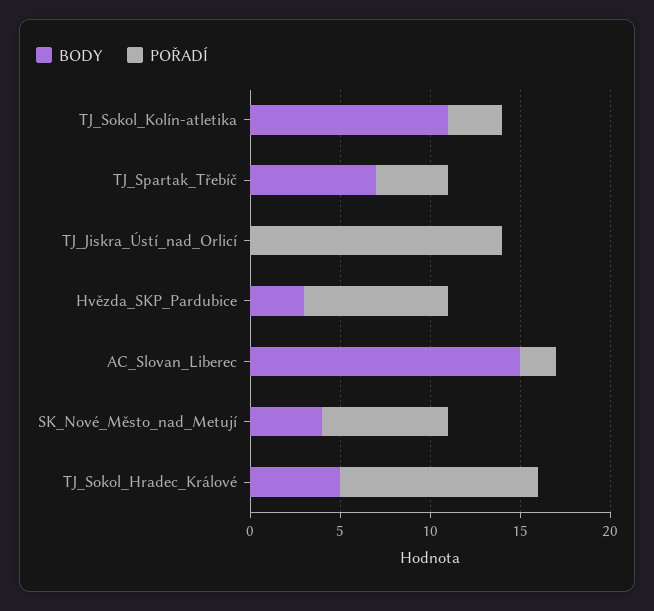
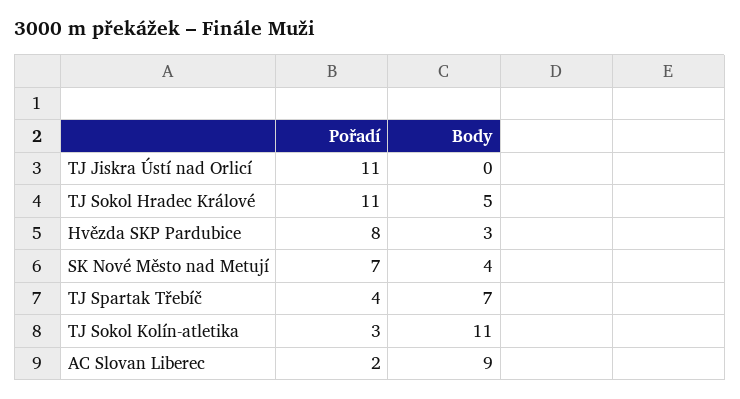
POŘADÍ, TJ_Jiskra_Ústí_nad_Orlicí: 14 -> 11
BODY, AC_Slovan_Liberec: 15 -> 9

